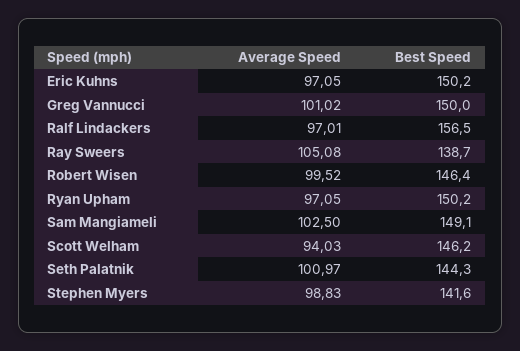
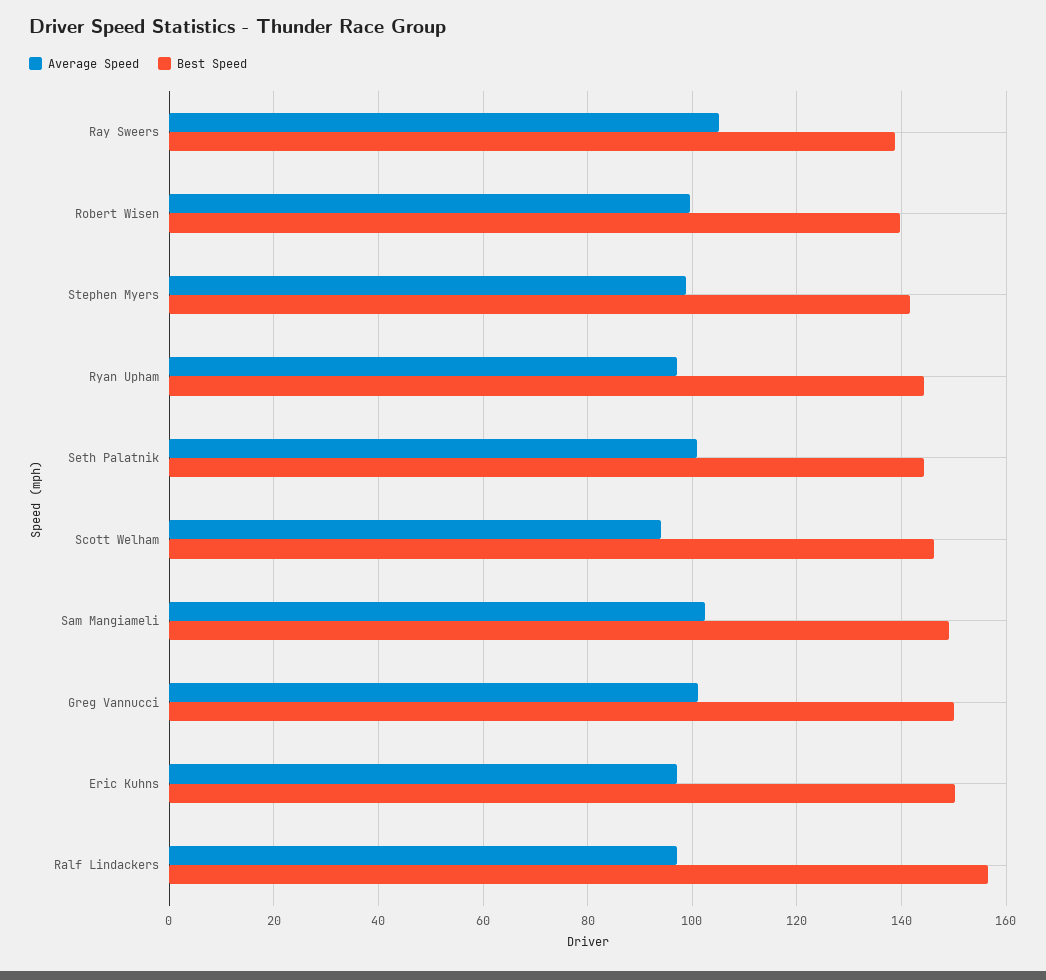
Best Speed, Robert Wisen: 146.4 -> 140
Best Speed, Ryan Upham: 150.2 -> 144

